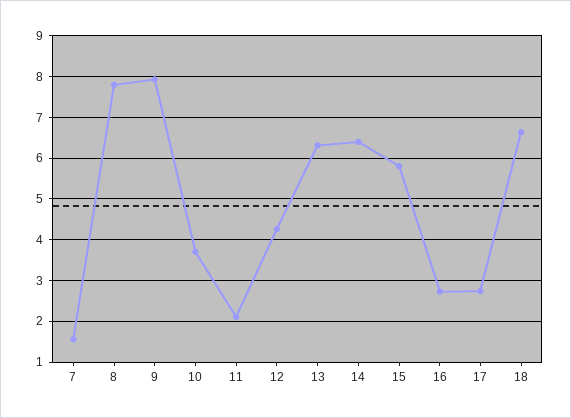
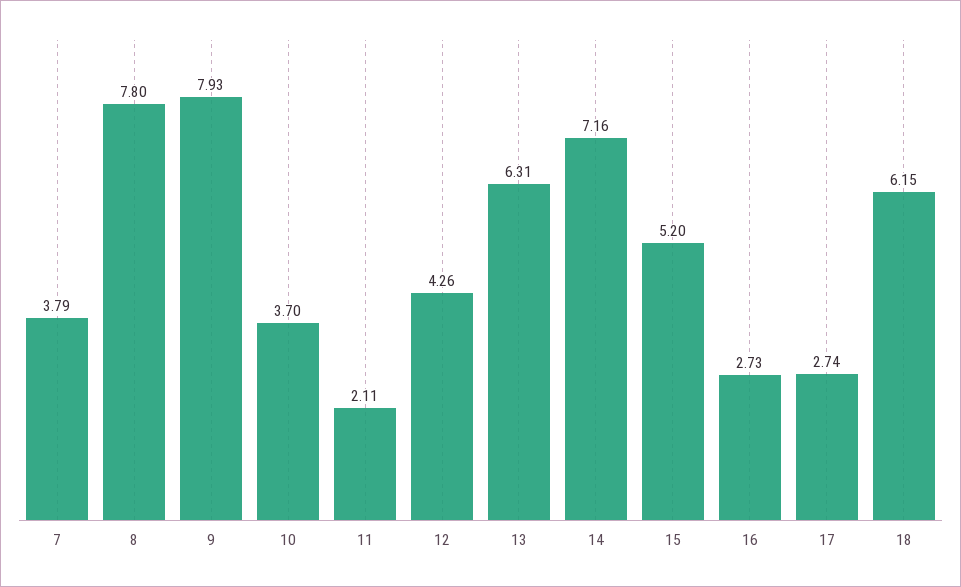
7: 1.6 -> 3.79
14: 6.4 -> 7.16
15: 5.8 -> 5.2
18: 6.6 -> 6.15

